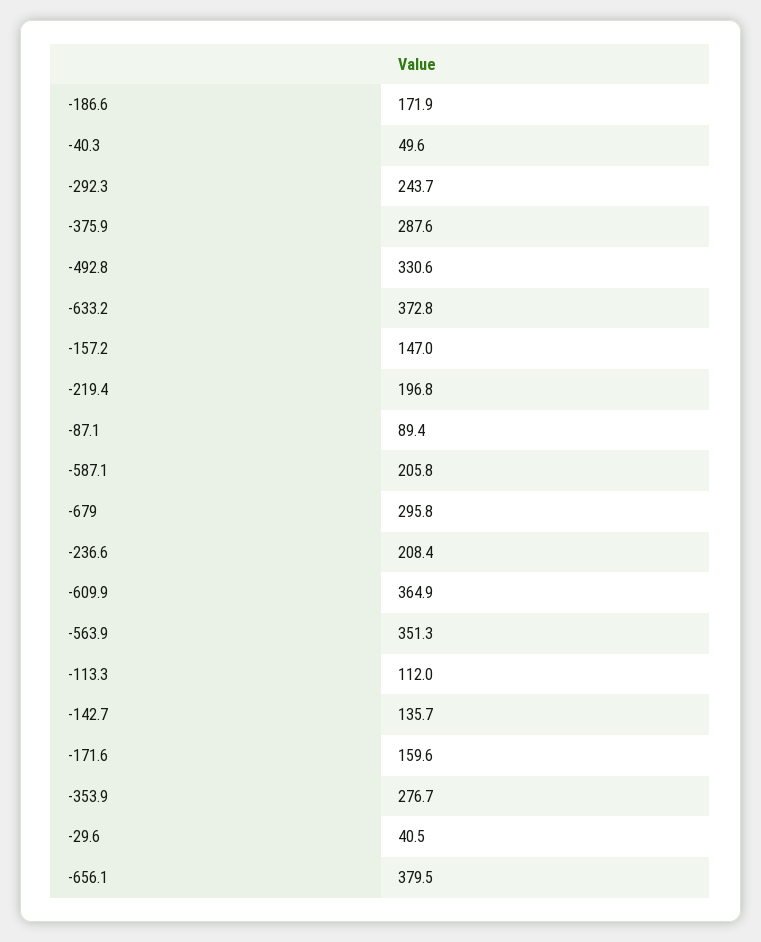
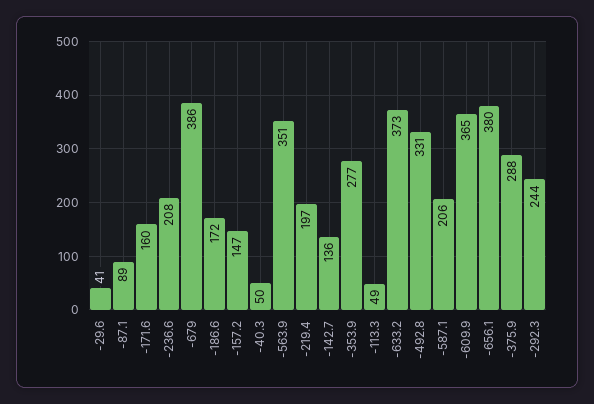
-679: 295.8 -> 386
-113.3: 112 -> 49

